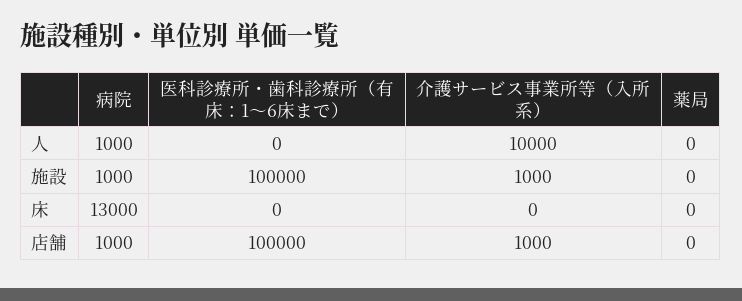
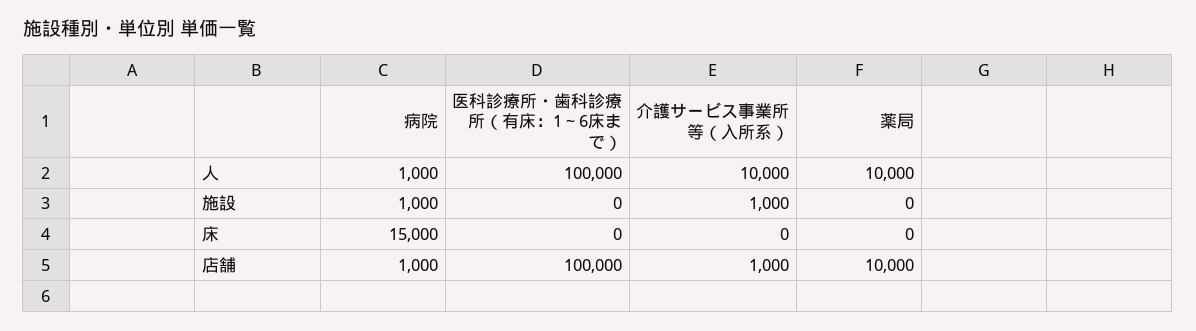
医科診療所・歯科診療所（有床：1～6床まで）, 人: 0 -> 100000
薬局, 人: 0 -> 10000
医科診療所・歯科診療所（有床：1～6床まで）, 施設: 100000 -> 0
病院, 床: 13000 -> 15000
薬局, 店舗: 0 -> 10000

